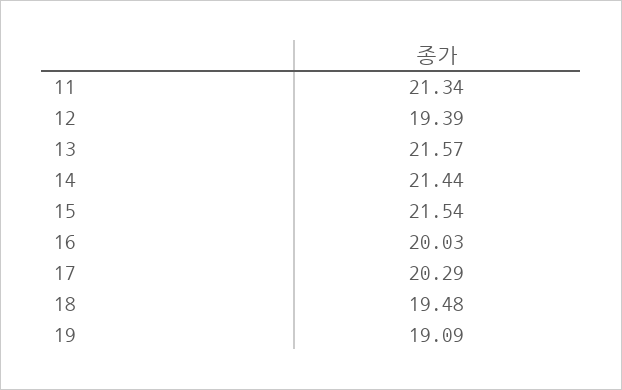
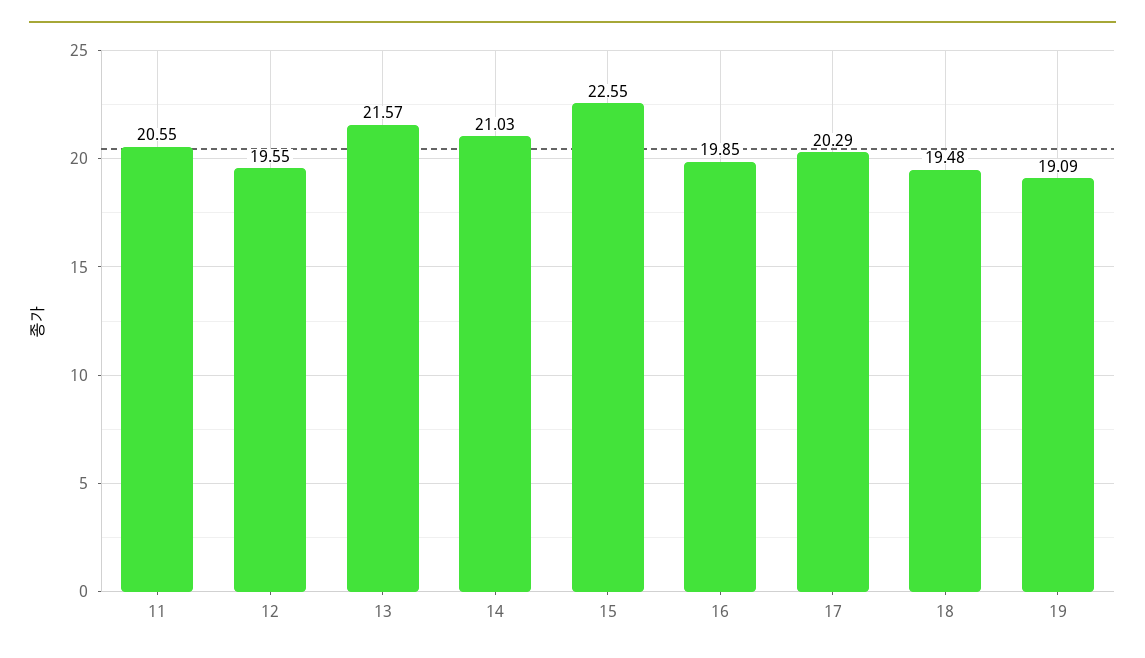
11: 21.34 -> 20.55
12: 19.39 -> 19.55
14: 21.44 -> 21.03
15: 21.54 -> 22.55
16: 20.03 -> 19.85

